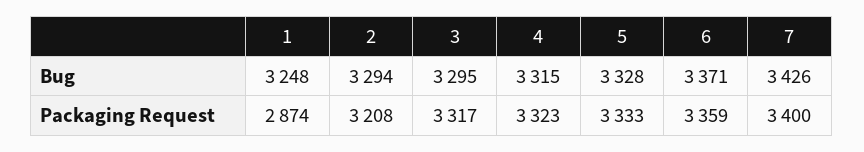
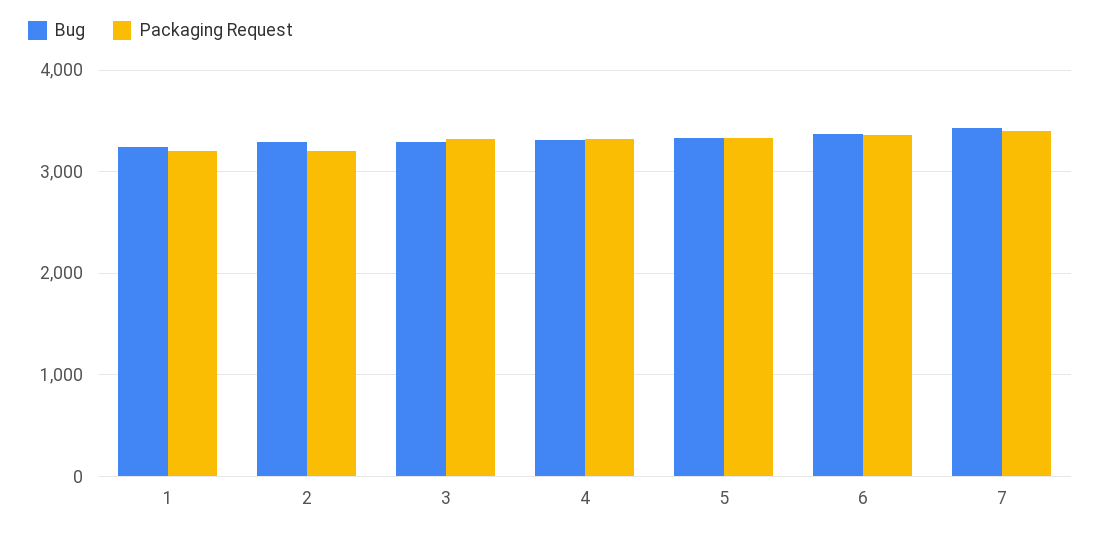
Packaging Request, 1: 2874 -> 3200

